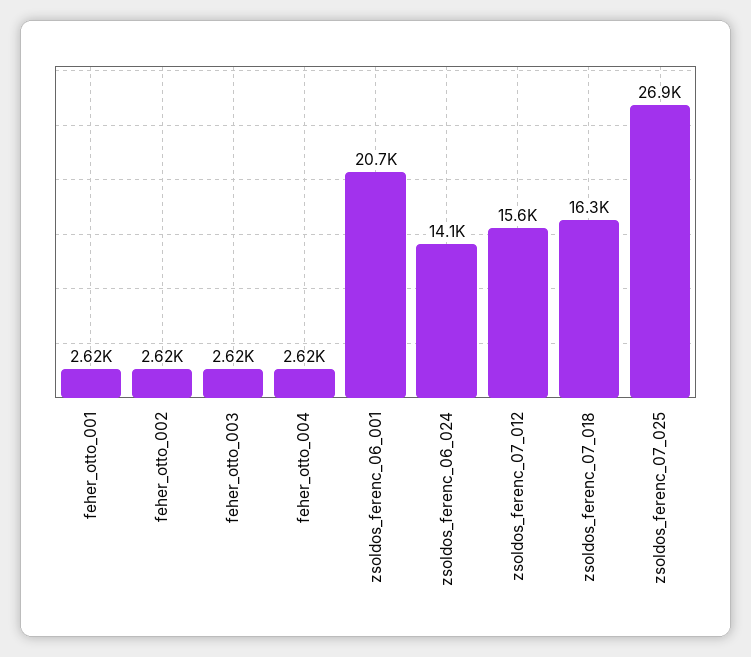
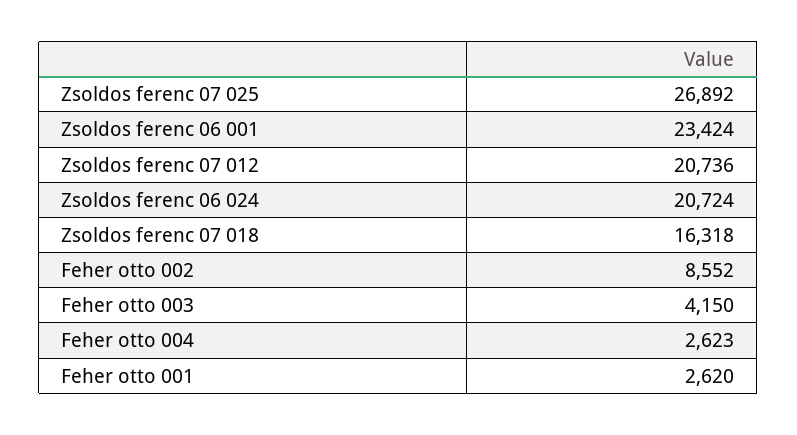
feher_otto_002: 2620 -> 8552
feher_otto_003: 2620 -> 4150
zsoldos_ferenc_06_001: 20700 -> 23424
zsoldos_ferenc_06_024: 14100 -> 20724
zsoldos_ferenc_07_012: 15600 -> 20736

